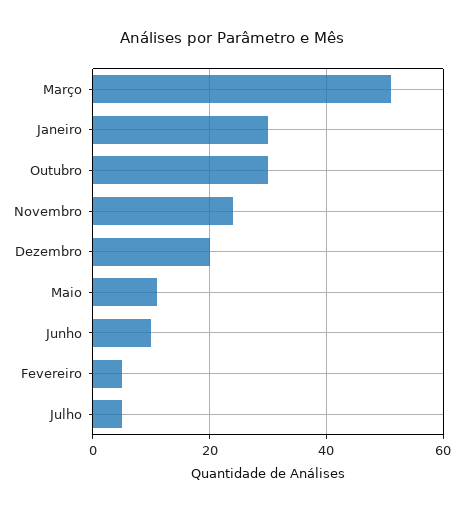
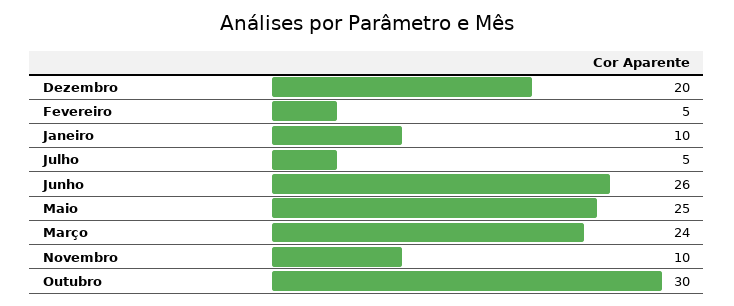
Março: 50 -> 24
Janeiro: 30 -> 10
Novembro: 25 -> 10
Maio: 10 -> 25
Junho: 10 -> 26

